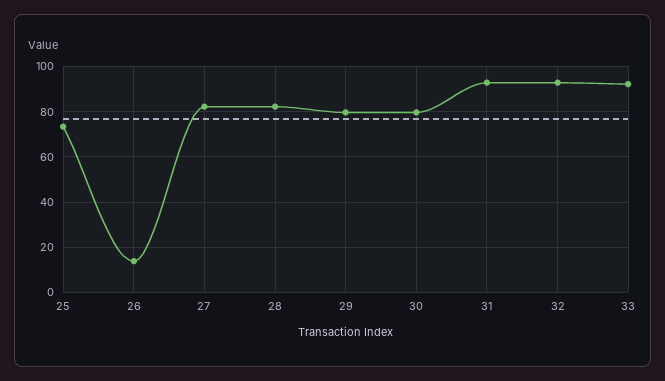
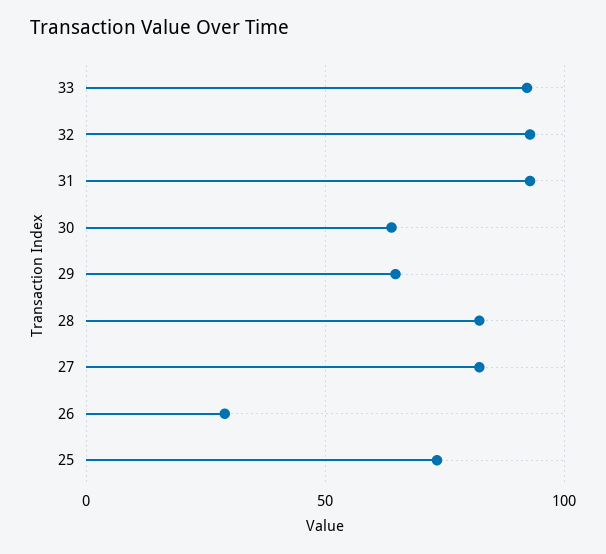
26: 15 -> 30
29: 80 -> 65
30: 80 -> 65

